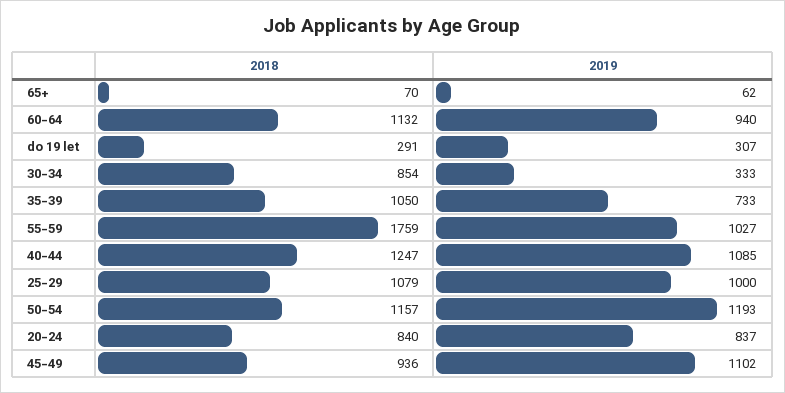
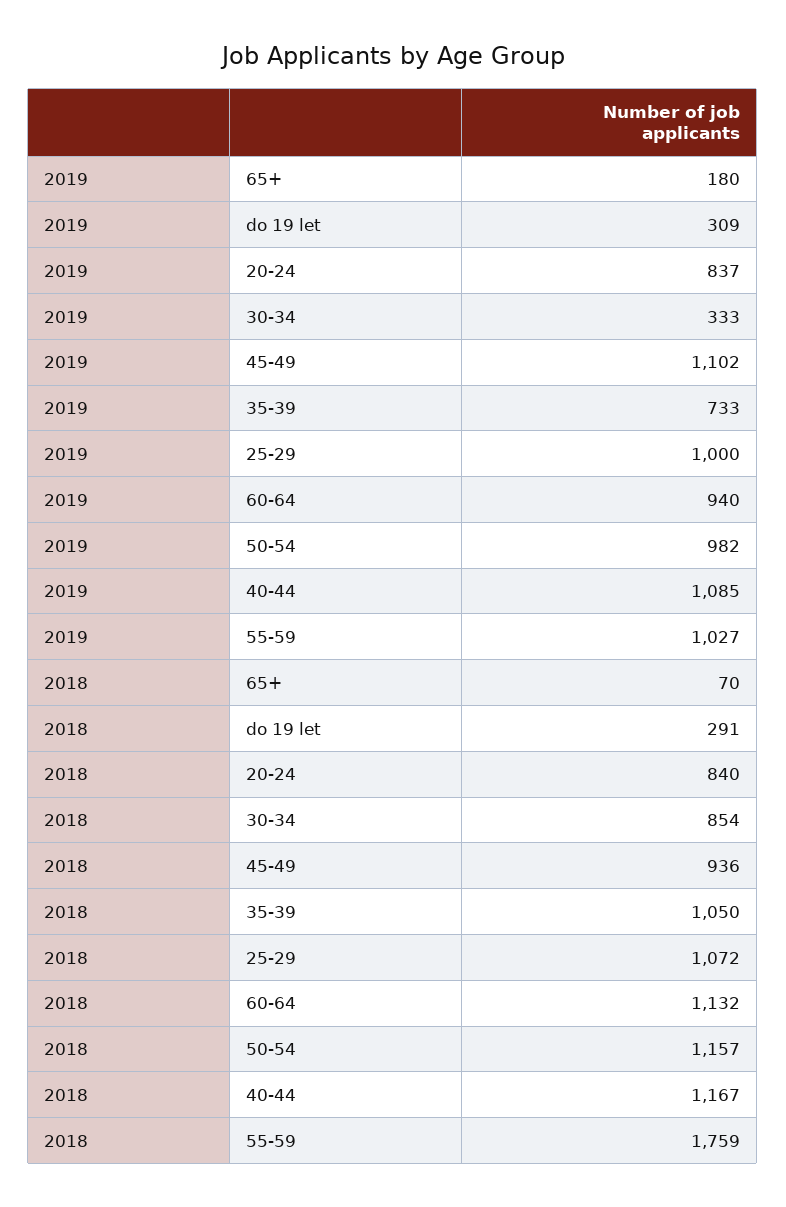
2019, 65+: 62 -> 180
2019, do 19 let: 307 -> 309
2018, 40-44: 1247 -> 1167
2018, 25-29: 1079 -> 1072
2019, 50-54: 1193 -> 982

